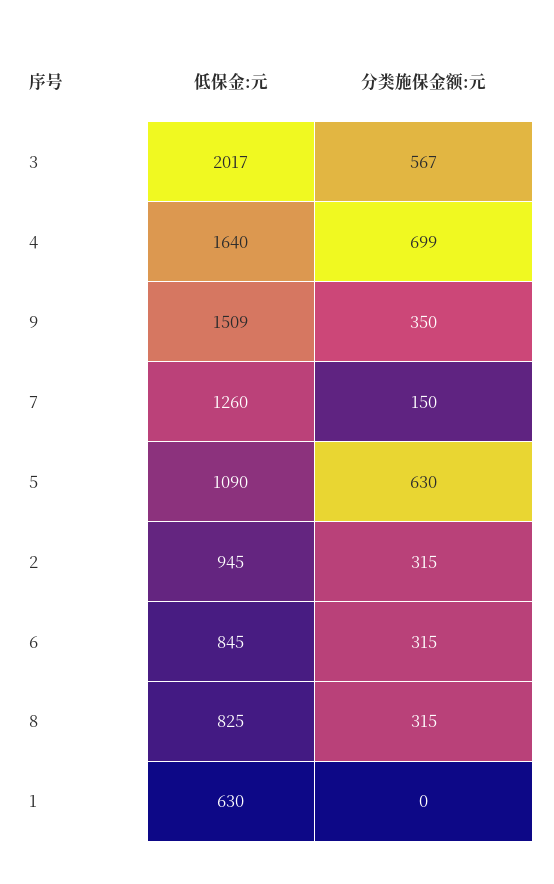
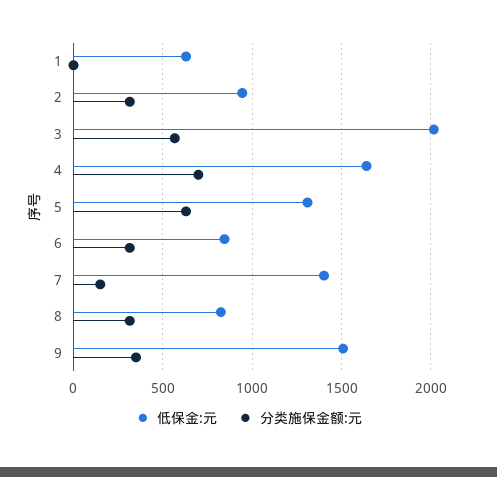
低保金:元, 7: 1260 -> 1400
低保金:元, 5: 1090 -> 1300

